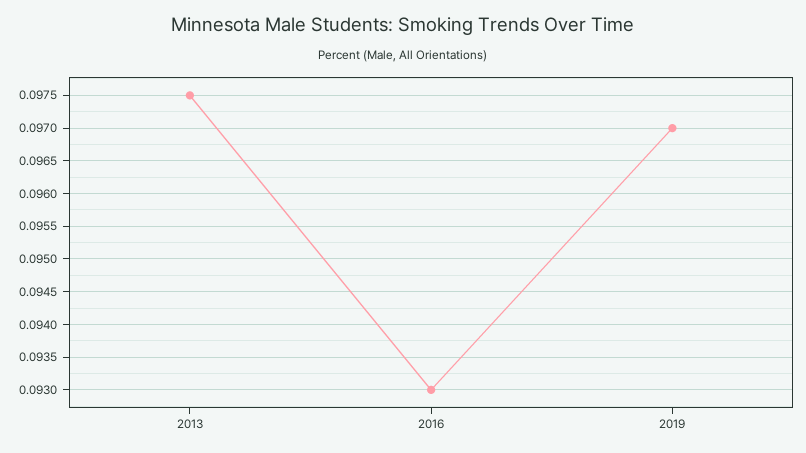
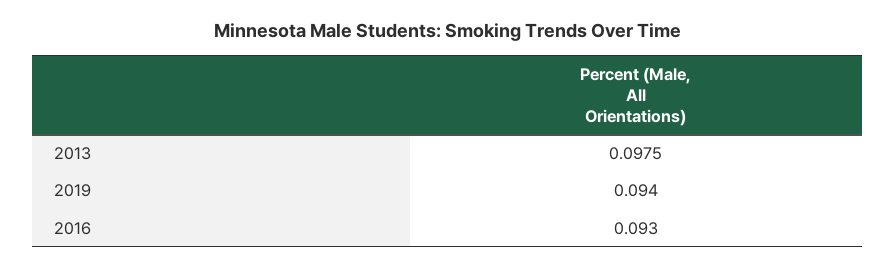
2019: 0.097 -> 0.094

